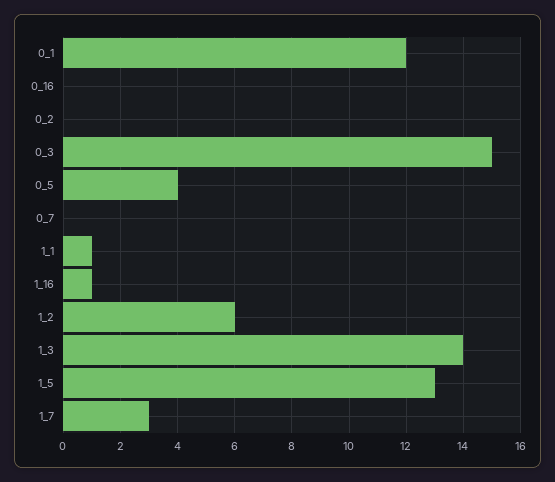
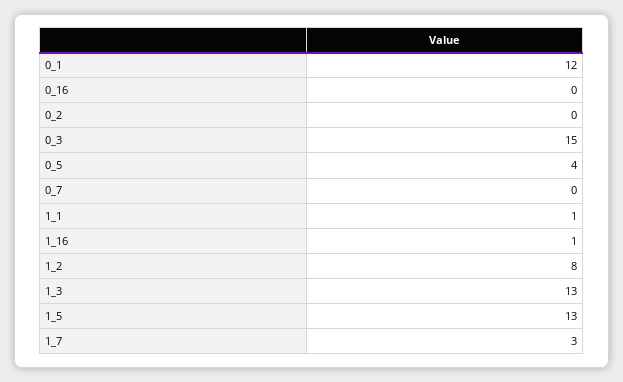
1_2: 6 -> 8
1_3: 14 -> 13

